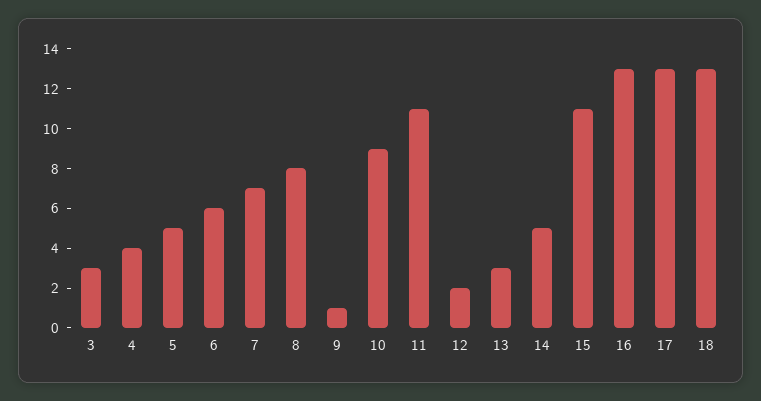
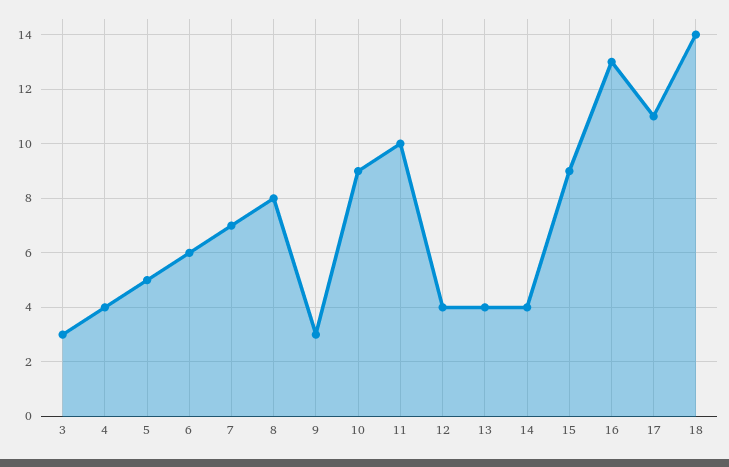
9: 1 -> 3
11: 11 -> 10
12: 2 -> 4
13: 3 -> 4
14: 5 -> 4
15: 11 -> 9
17: 13 -> 11
18: 13 -> 14

